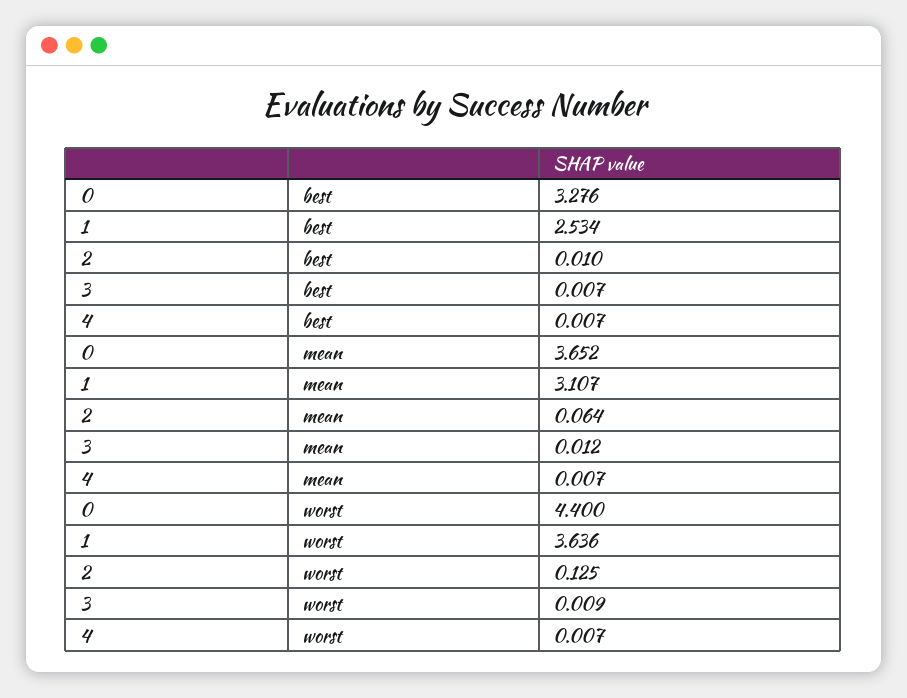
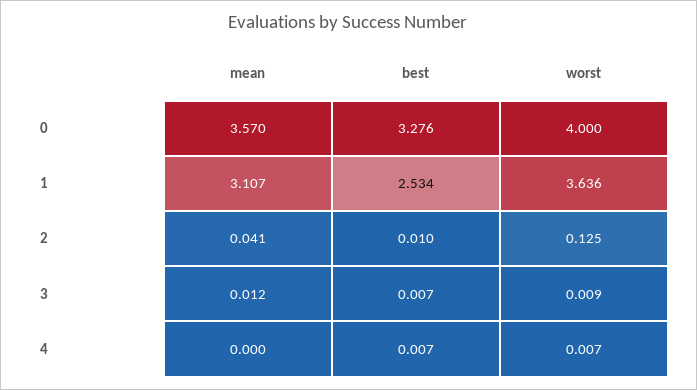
0, mean: 3.652 -> 3.57
2, mean: 0.064 -> 0.041
4, mean: 0.007 -> 0
0, worst: 4.4 -> 4

